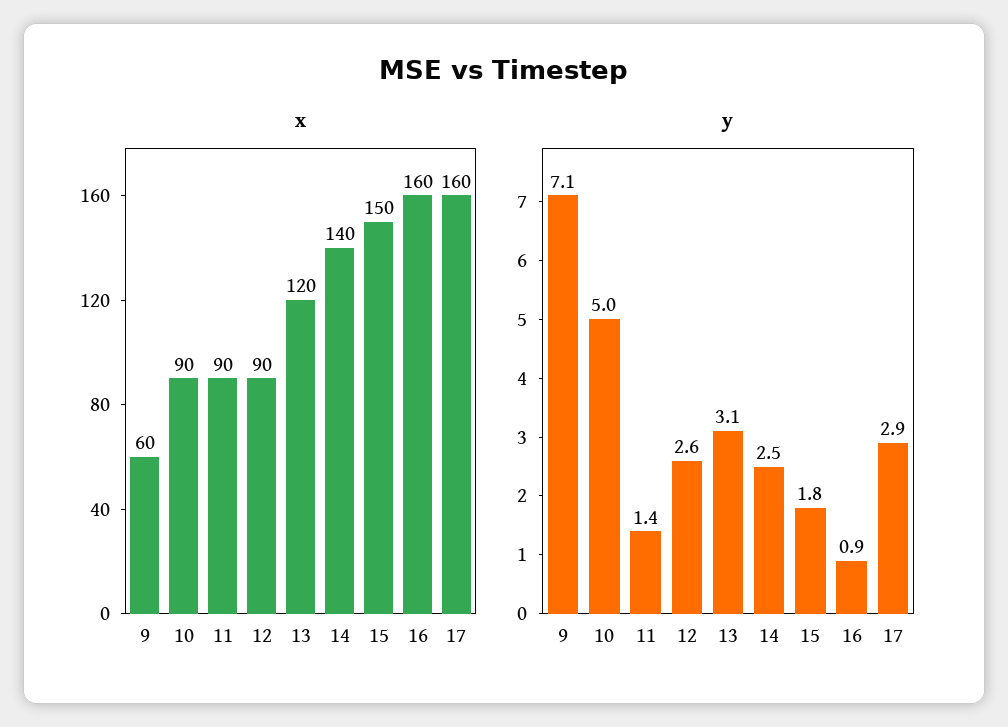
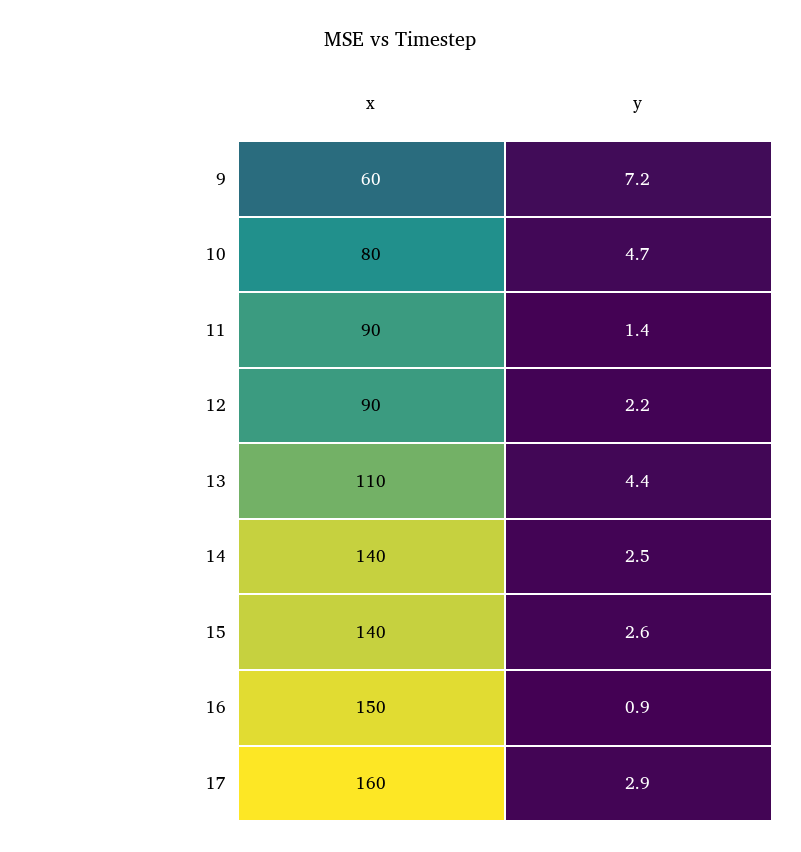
x, 10: 90 -> 80
x, 13: 120 -> 110
x, 15: 150 -> 140
x, 16: 160 -> 150
y, 9: 7.1 -> 7.2
y, 10: 5 -> 4.7
y, 12: 2.6 -> 2.2
y, 13: 3.1 -> 4.4
y, 15: 1.8 -> 2.6

